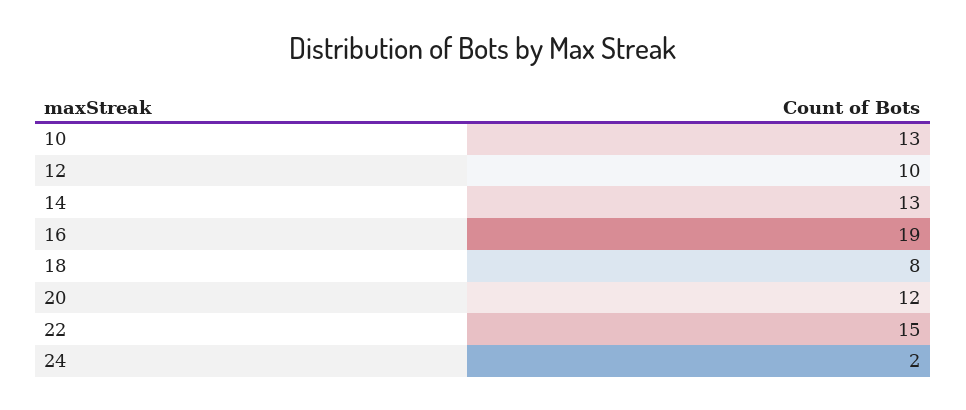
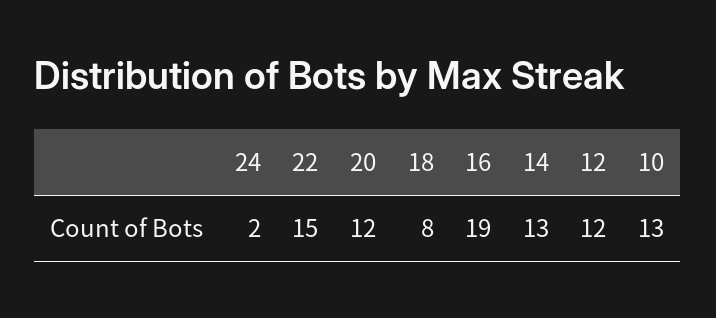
12: 10 -> 12

